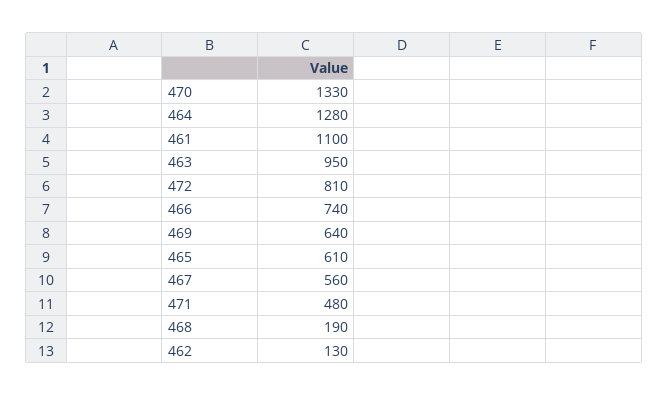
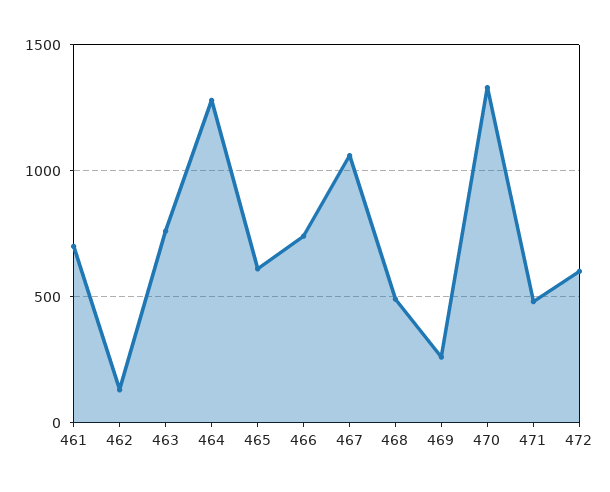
461: 1100 -> 700
463: 950 -> 750
472: 810 -> 600
469: 640 -> 250
467: 560 -> 1050
468: 190 -> 500

